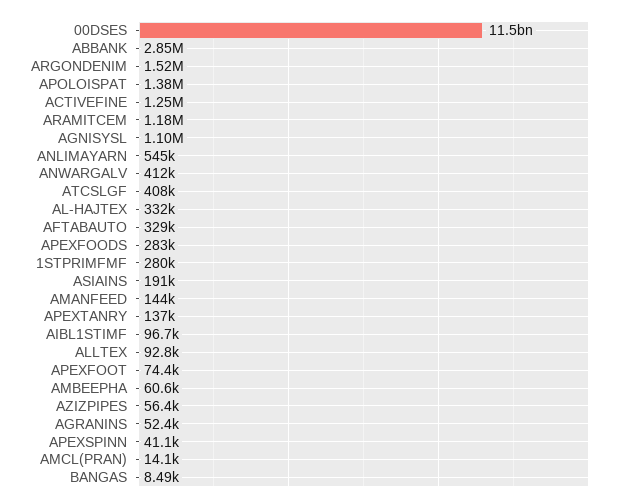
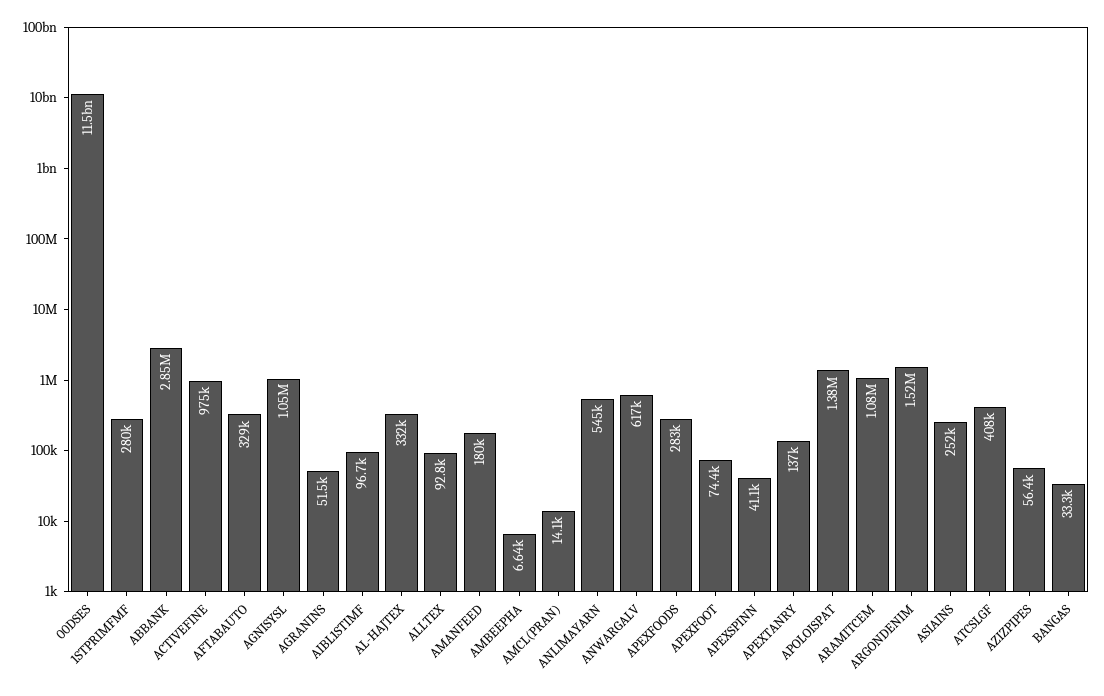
ACTIVEFINE: 1250000 -> 975000
ARAMITCEM: 1180000 -> 1080000
AGNISYSL: 1100000 -> 1050000
ANWARGALV: 412000 -> 617000
ASIAINS: 191000 -> 252000
AMANFEED: 144000 -> 180000
AMBEEPHA: 60600 -> 6640
AGRANINS: 52400 -> 51500
BANGAS: 8490 -> 33300

